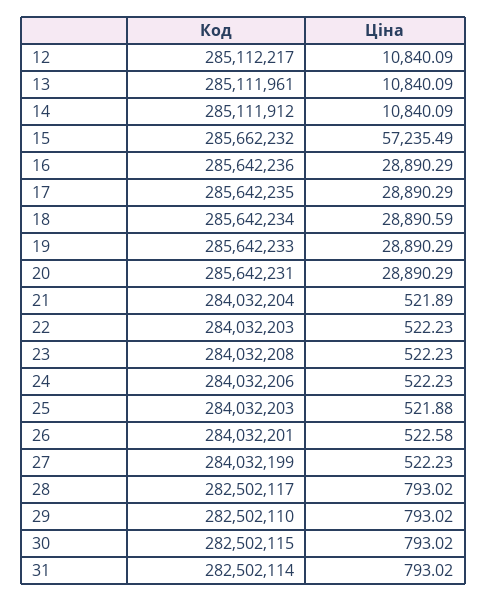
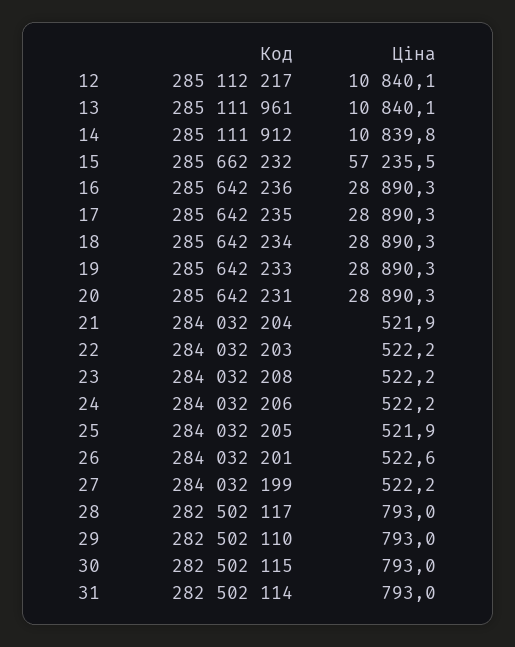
Ціна, 14: 10840.09 -> 10839.8
Ціна, 18: 28890.59 -> 28890.3
Код, 25: 284032203 -> 284032205

